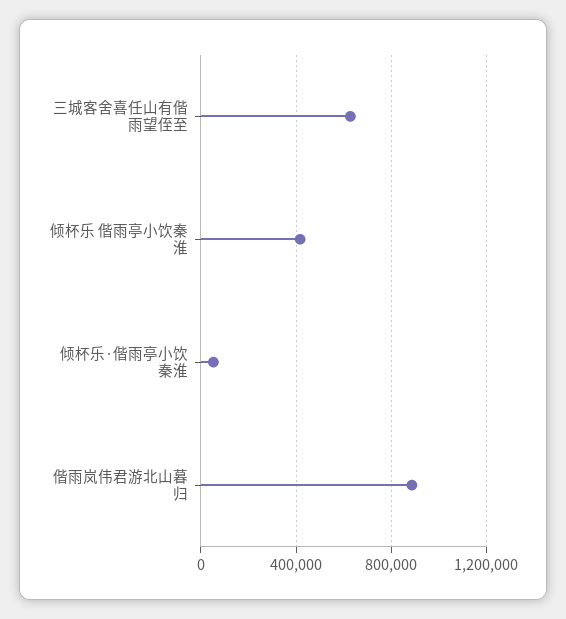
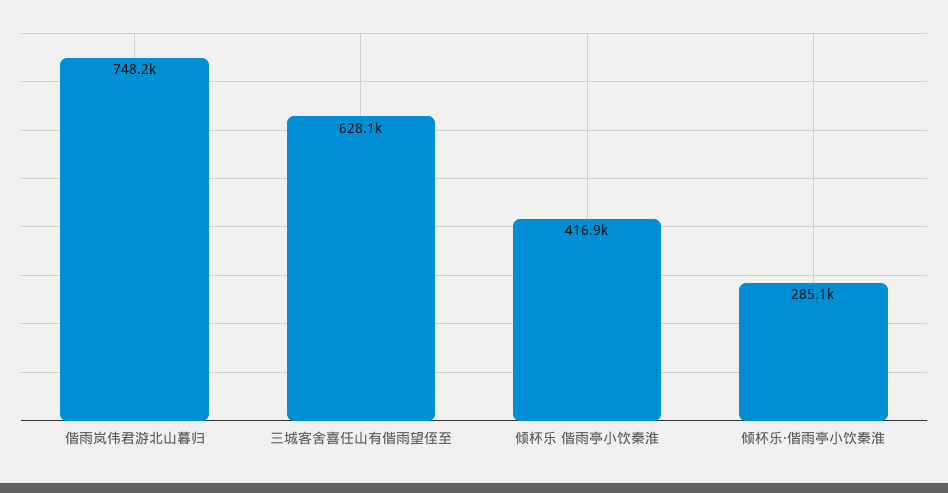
倾杯乐·偕雨亭小饮秦淮: 50000 -> 285100
偕雨岚伟君游北山暮归: 900000 -> 748200

